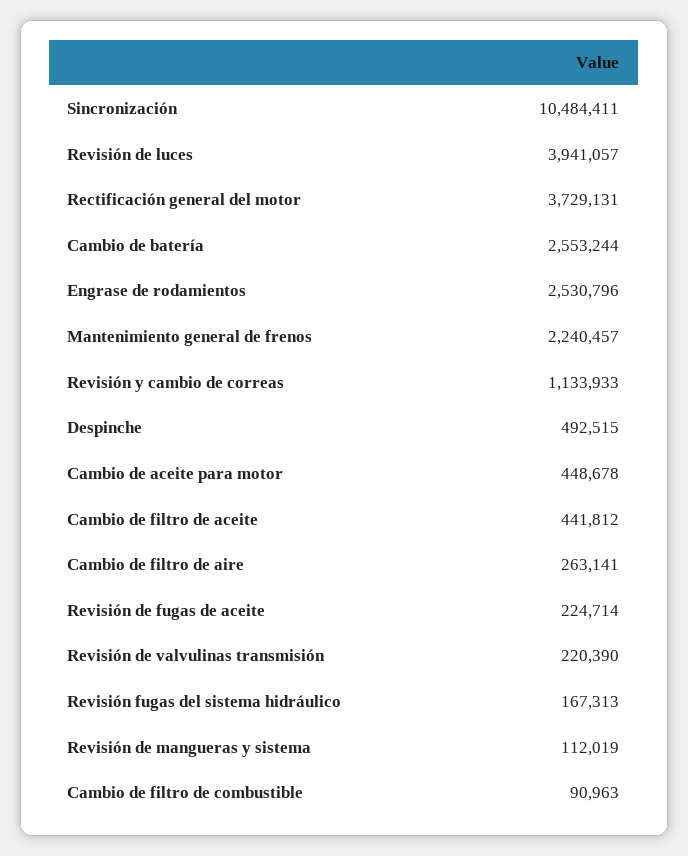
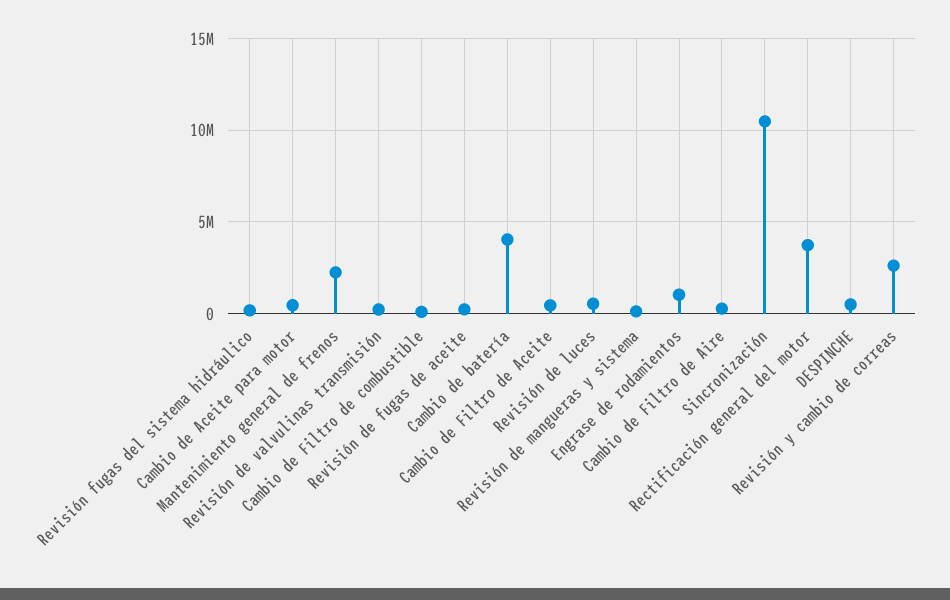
Revisión de luces: 3941057 -> 500000
Cambio de batería: 2553244 -> 4000000
Engrase de rodamientos: 2530796 -> 1000000
Revisión y cambio de correas: 1133933 -> 2500000

